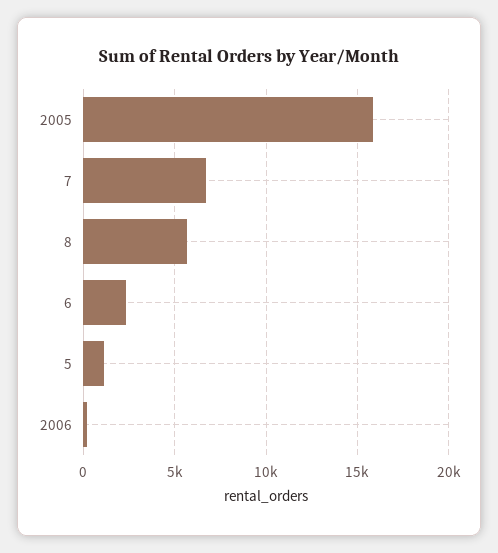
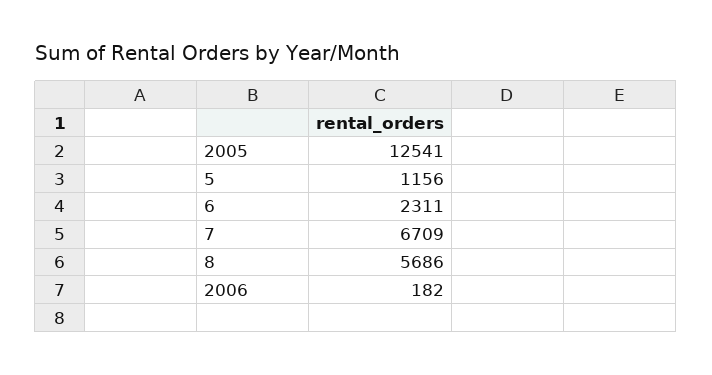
2005: 16000 -> 12541

